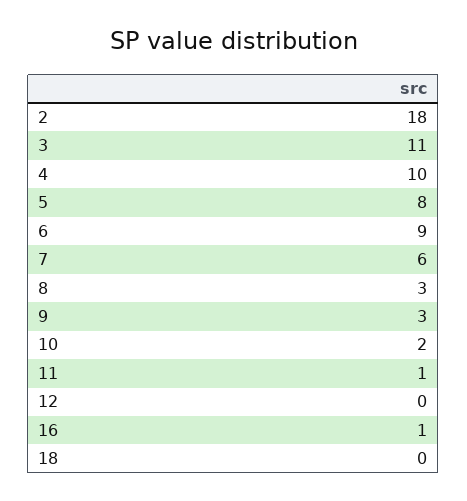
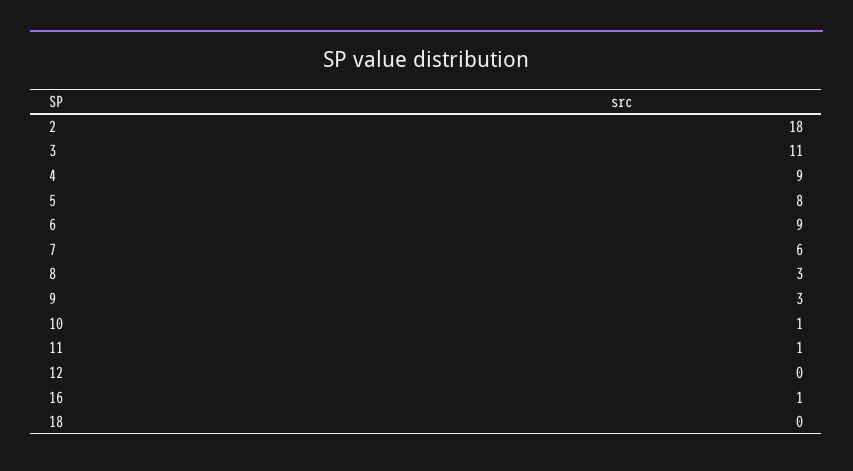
4: 10 -> 9
10: 2 -> 1

